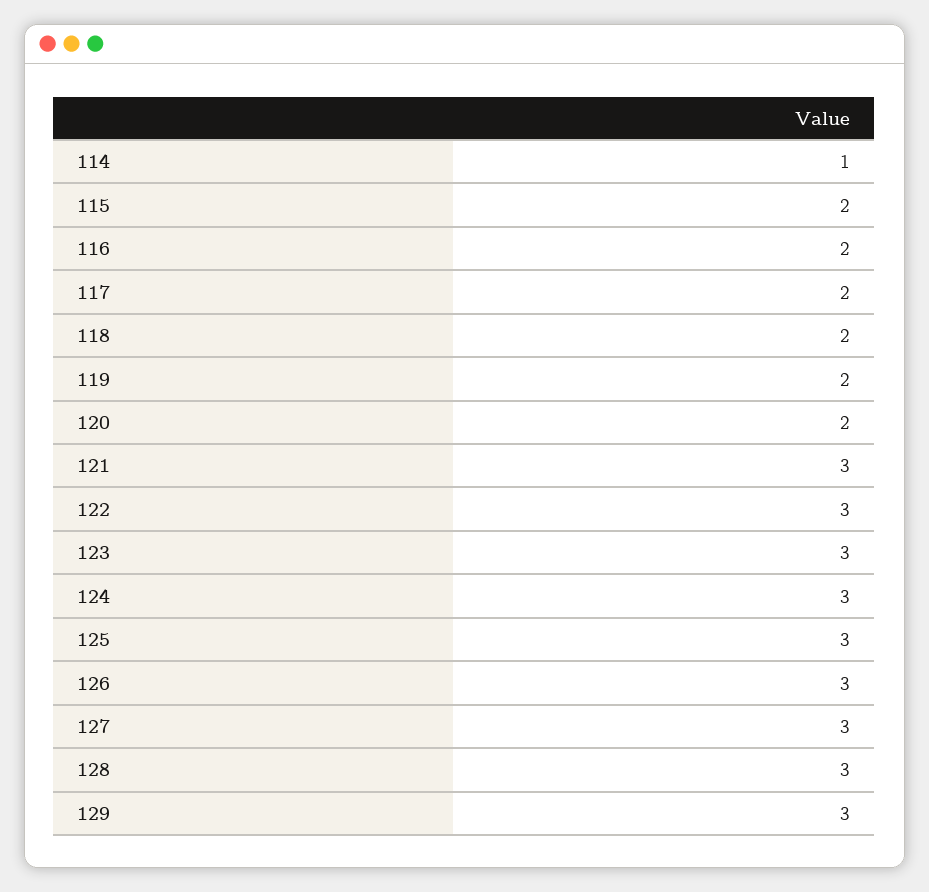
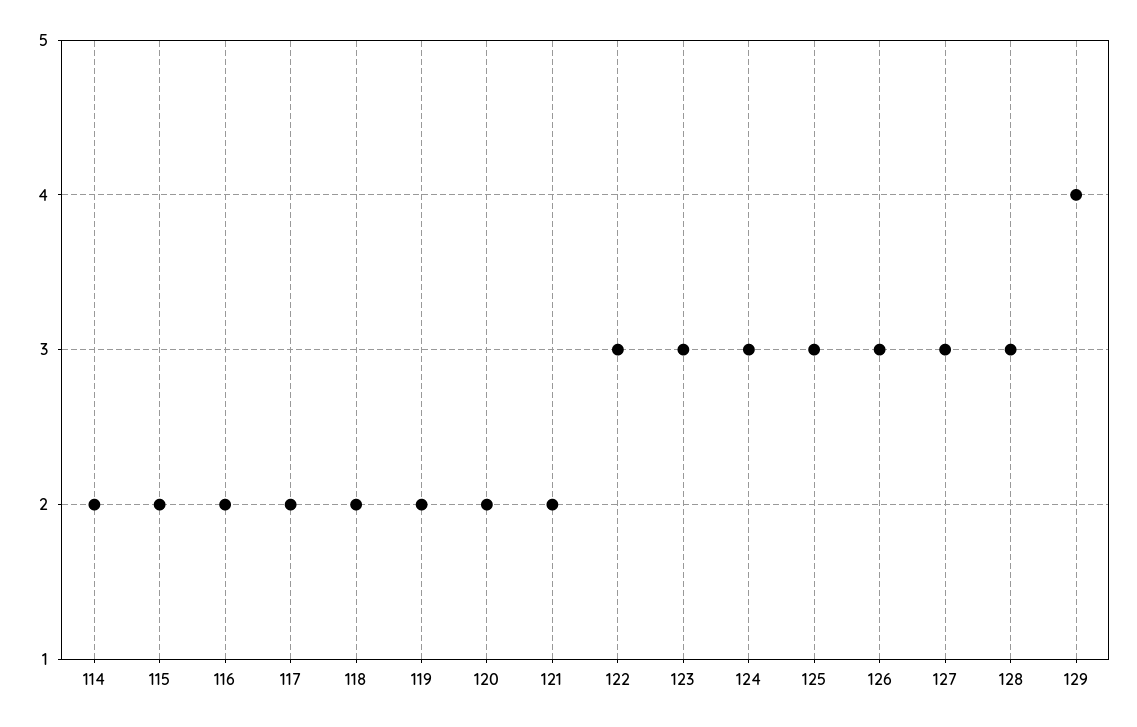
114: 1 -> 2
121: 3 -> 2
129: 3 -> 4

